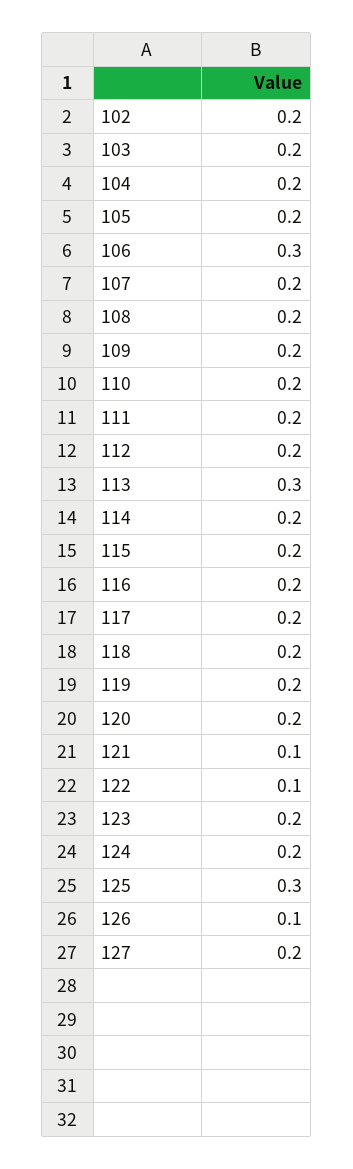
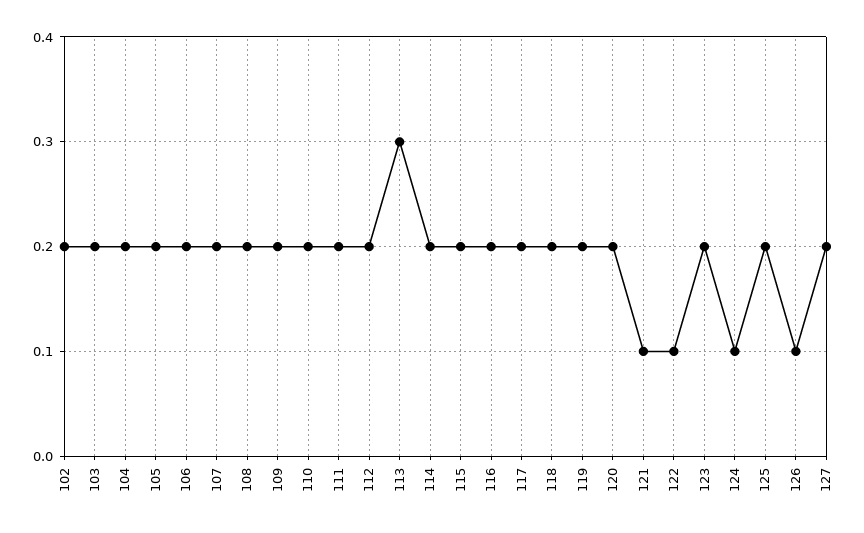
106: 0.3 -> 0.2
124: 0.2 -> 0.1
125: 0.3 -> 0.2

